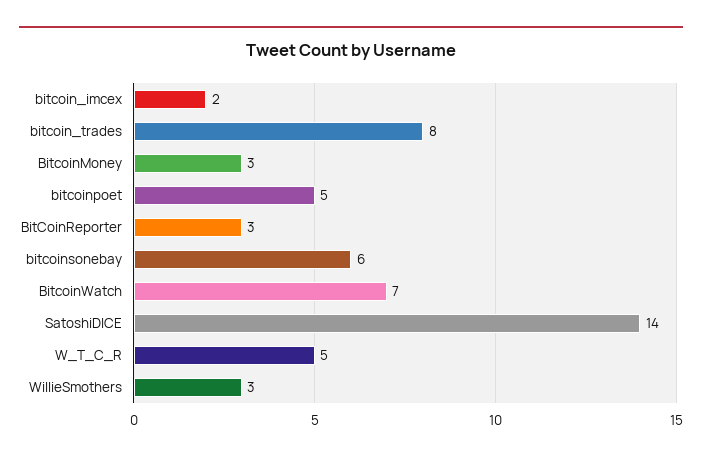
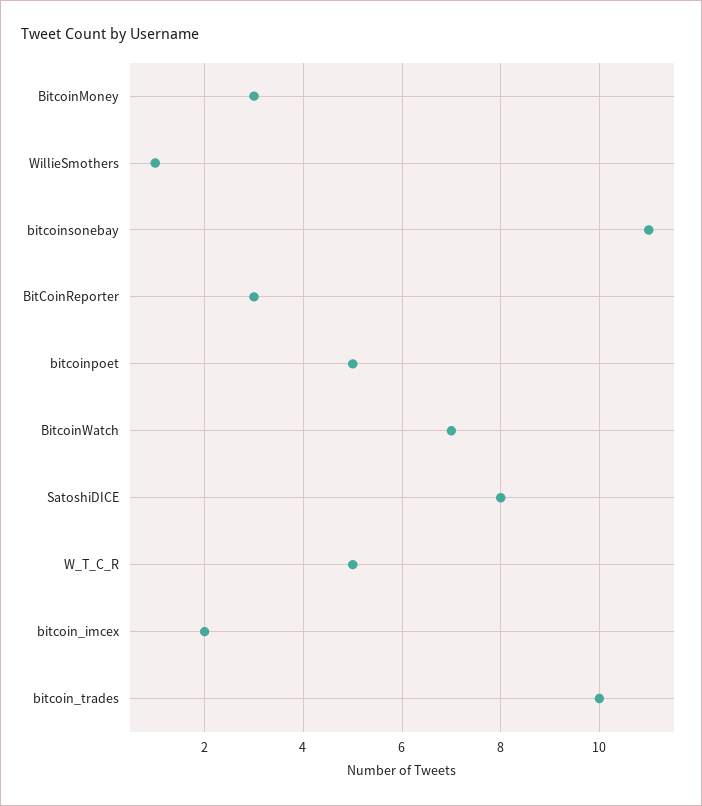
bitcoin_trades: 8 -> 10
bitcoinsonebay: 6 -> 11
SatoshiDICE: 14 -> 8
WillieSmothers: 3 -> 1

